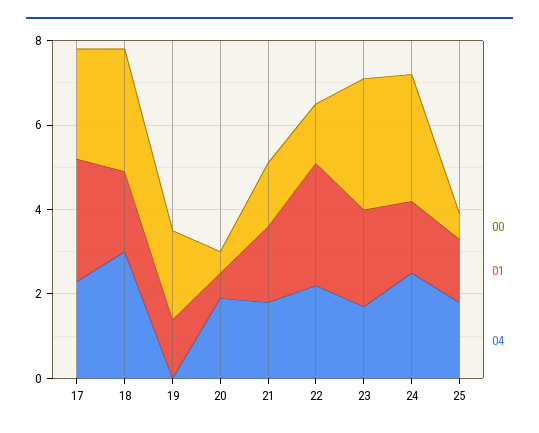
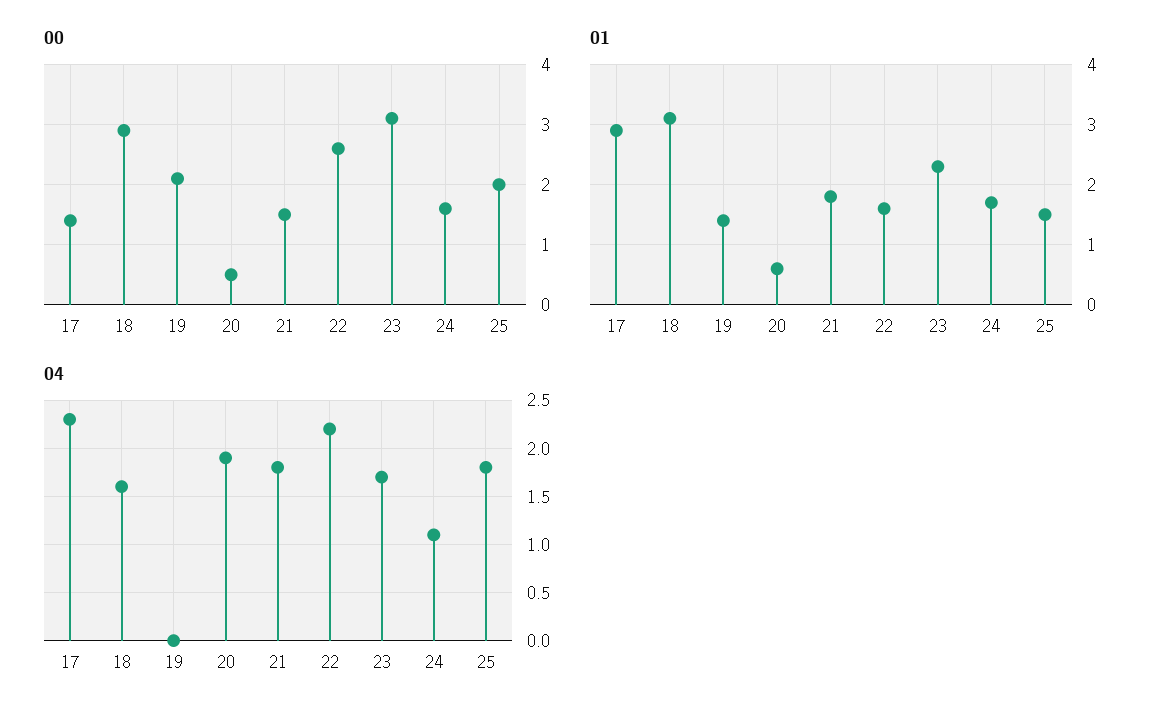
00, 17: 2.5 -> 1.4
01, 18: 2 -> 3.1
04, 18: 3 -> 1.6
00, 22: 1.5 -> 2.6
01, 22: 3 -> 1.6
00, 24: 3 -> 1.6
04, 24: 2.5 -> 1.1
00, 25: 0.5 -> 2

